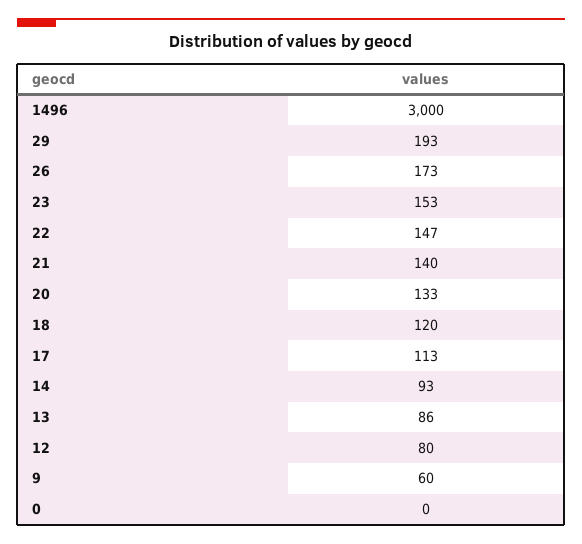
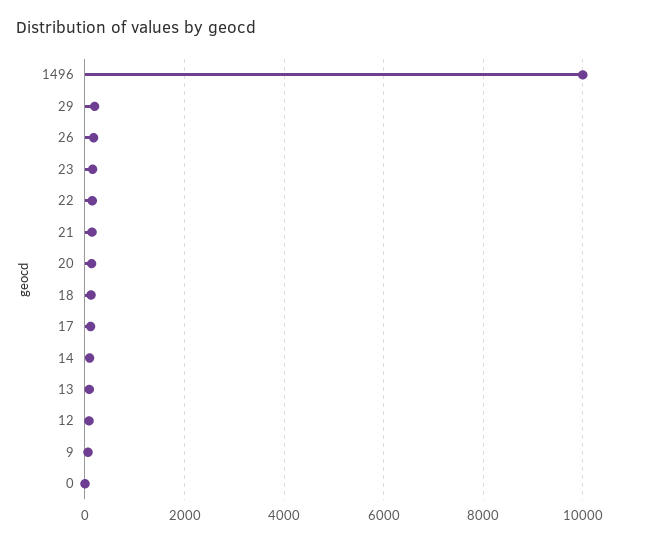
1496: 3000 -> 10000

